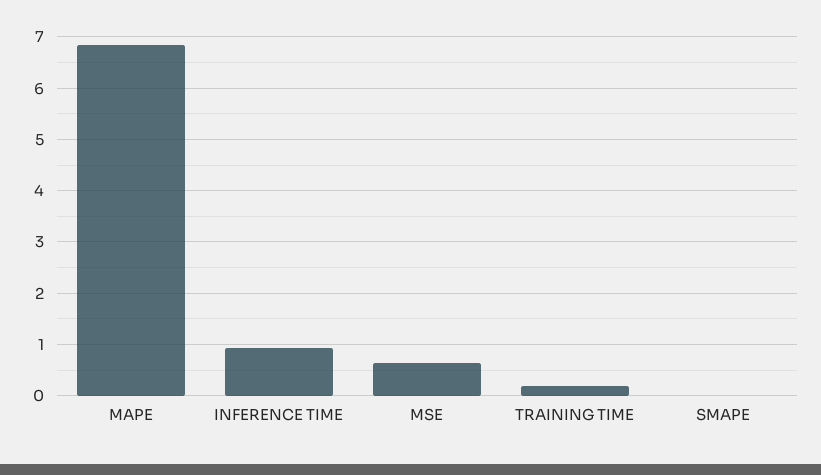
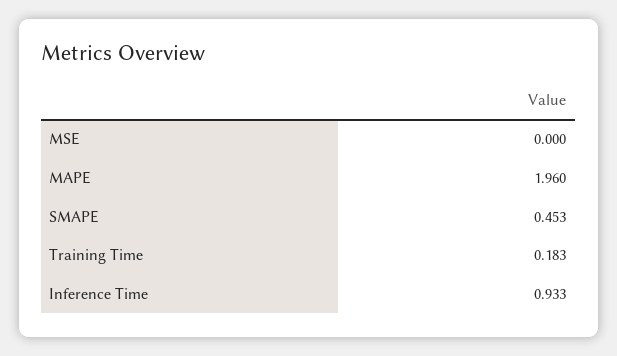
MAPE: 6.8 -> 1.96
MSE: 0.6 -> 0
SMAPE: 0 -> 0.453

